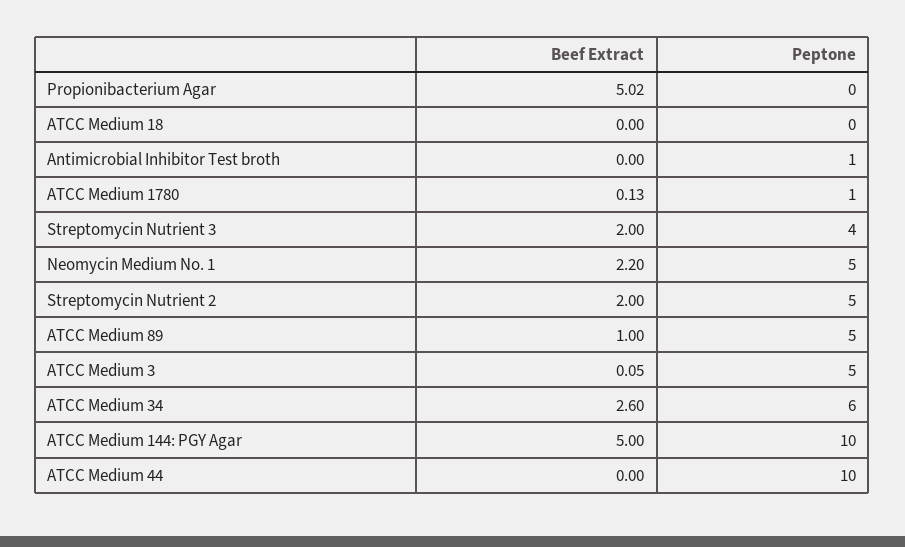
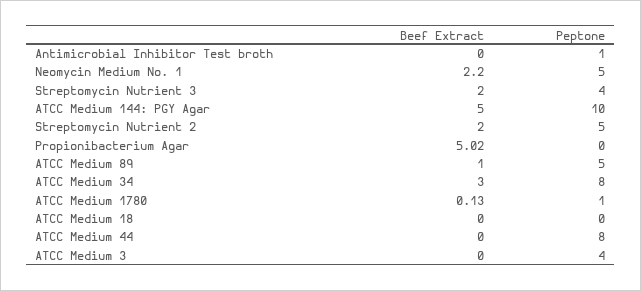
Beef Extract, ATCC Medium 3: 0.05 -> 0
Peptone, ATCC Medium 3: 5 -> 4
Beef Extract, ATCC Medium 34: 2.6 -> 3
Peptone, ATCC Medium 34: 6 -> 8
Peptone, ATCC Medium 44: 10 -> 8

